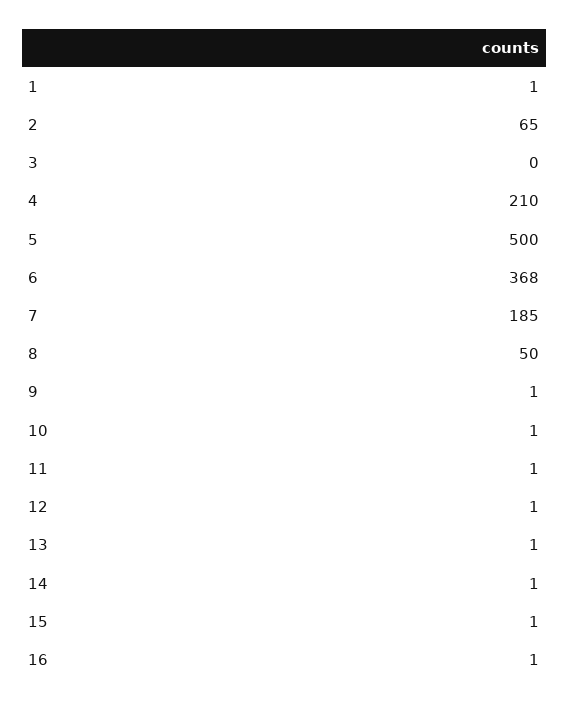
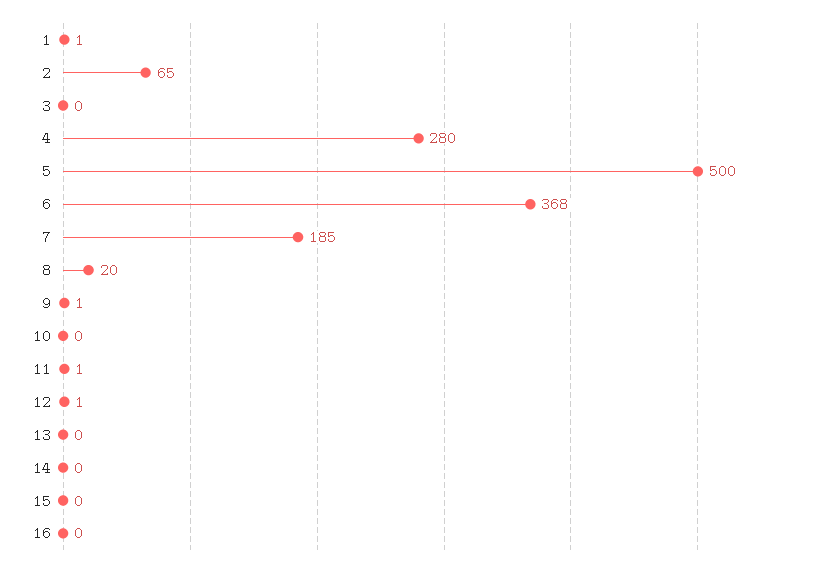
4: 210 -> 280
8: 50 -> 20
10: 1 -> 0
13: 1 -> 0
14: 1 -> 0
15: 1 -> 0
16: 1 -> 0

